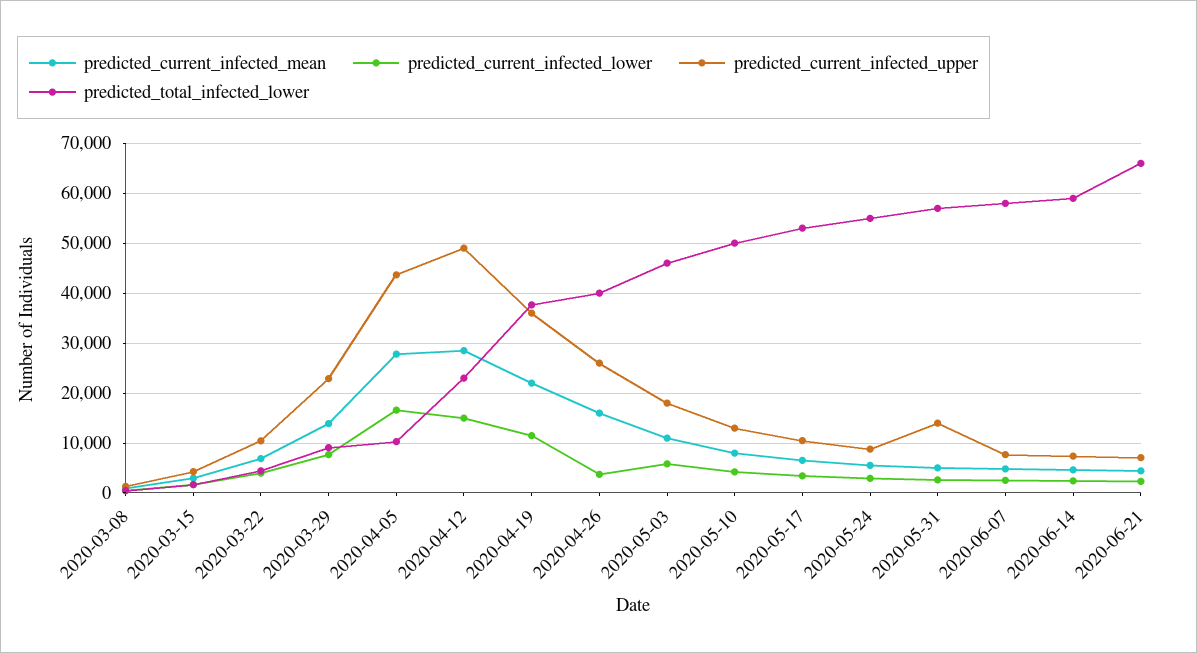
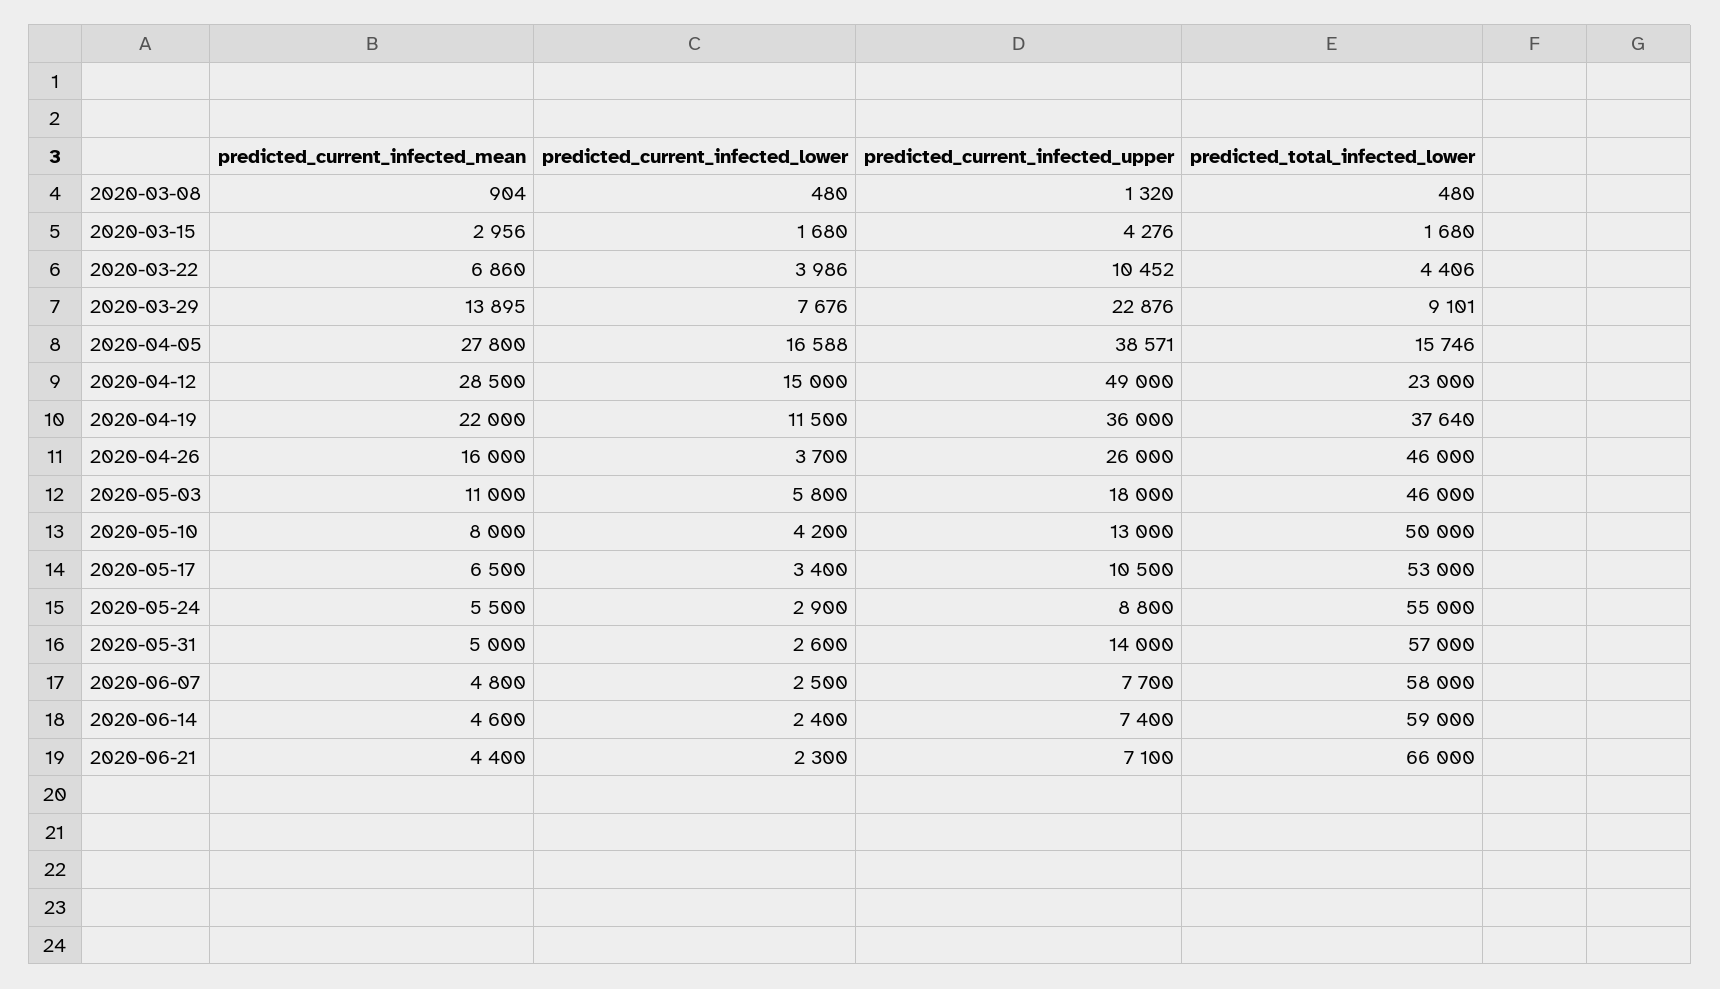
predicted_current_infected_upper, 2020-04-05: 44000 -> 38571
predicted_total_infected_lower, 2020-04-05: 10000 -> 15746
predicted_total_infected_lower, 2020-04-26: 40000 -> 46000

